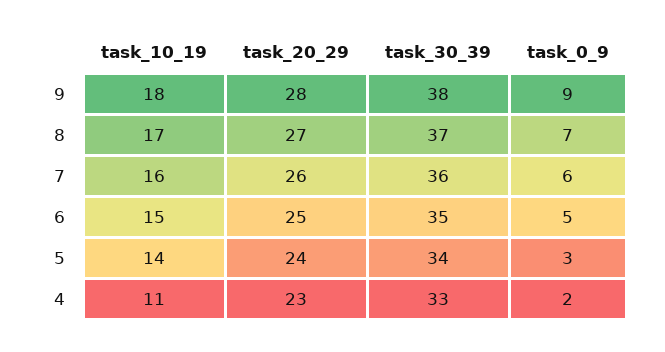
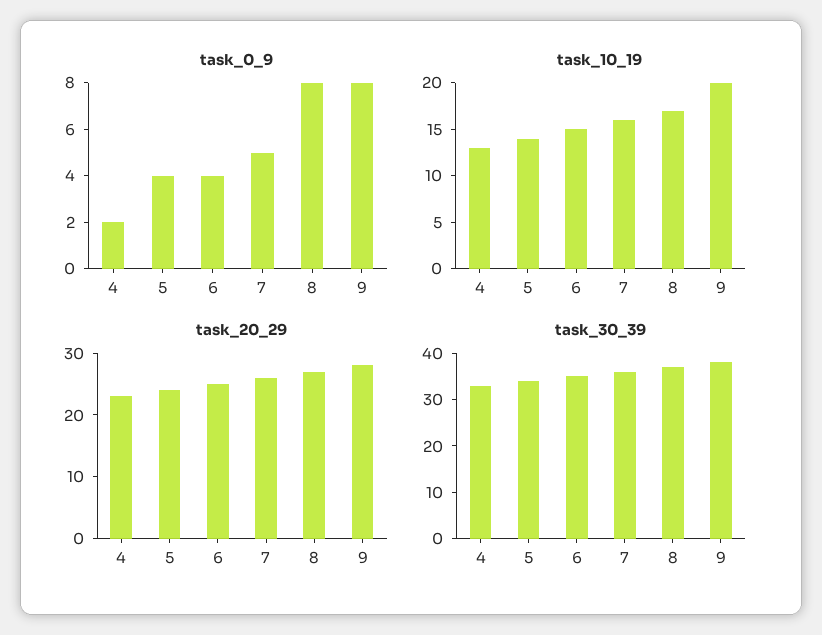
task_10_19, 9: 18 -> 20
task_0_9, 9: 9 -> 8
task_0_9, 8: 7 -> 8
task_0_9, 7: 6 -> 5
task_0_9, 6: 5 -> 4
task_0_9, 5: 3 -> 4
task_10_19, 4: 11 -> 13

